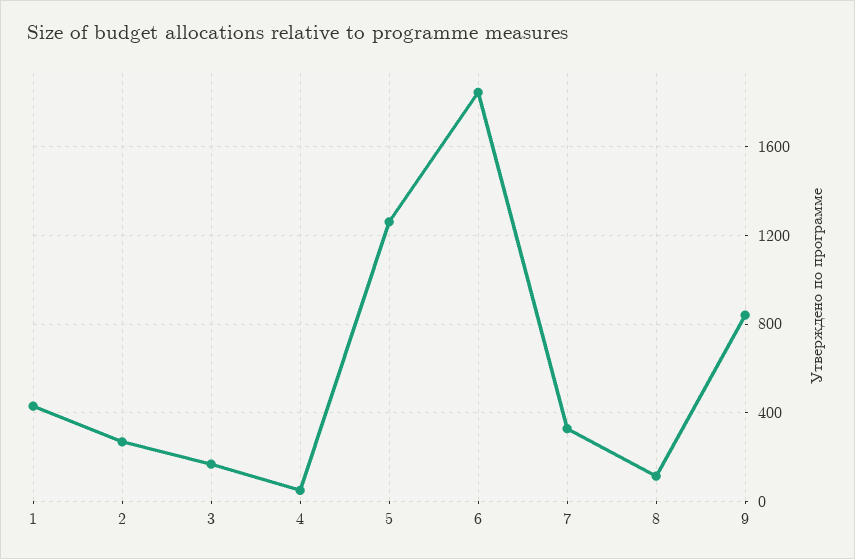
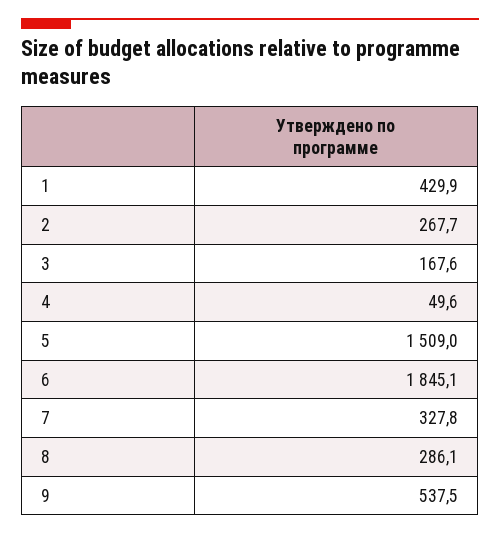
5: 1250 -> 1509
8: 100 -> 286.1
9: 850 -> 537.5

